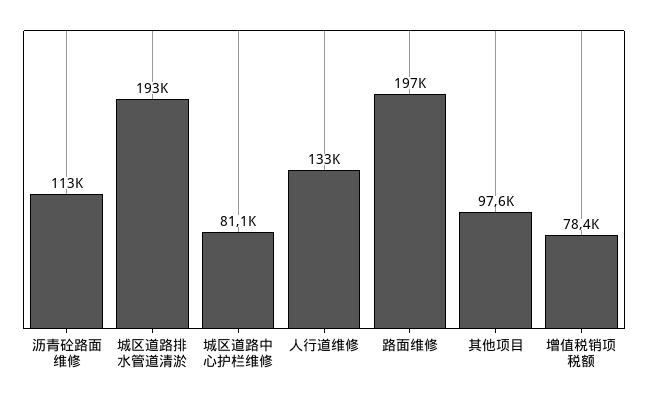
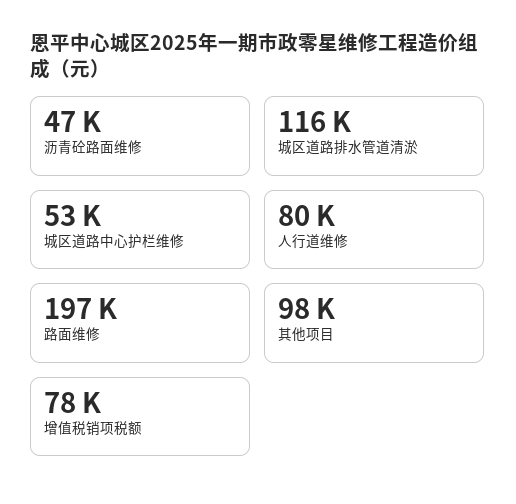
沥青砼路面维修: 113000 -> 47000
城区道路排水管道清淤: 193000 -> 116000
城区道路中心护栏维修: 81100 -> 53000
人行道维修: 133000 -> 80000

